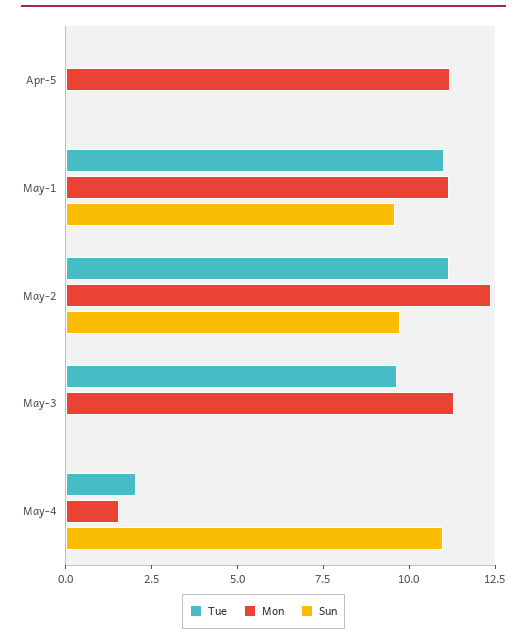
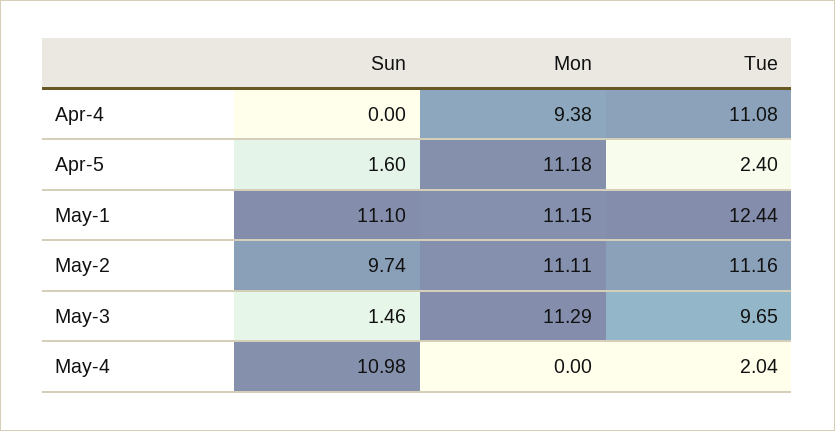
Tue, Apr-5: 0 -> 2.4
Sun, Apr-5: 0 -> 1.6
Tue, May-1: 11 -> 12.44
Sun, May-1: 9.5 -> 11.1
Mon, May-2: 12.5 -> 11.11
Sun, May-3: 0 -> 1.46
Mon, May-4: 1.5 -> 0
Sun, Apr-4: none -> 0
Mon, Apr-4: none -> 9.38
Tue, Apr-4: none -> 11.08

